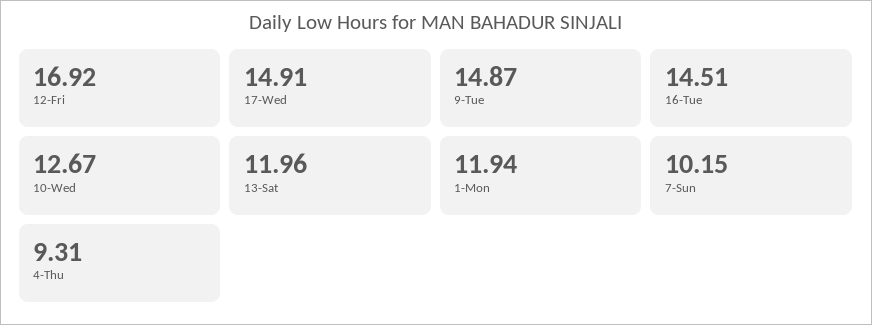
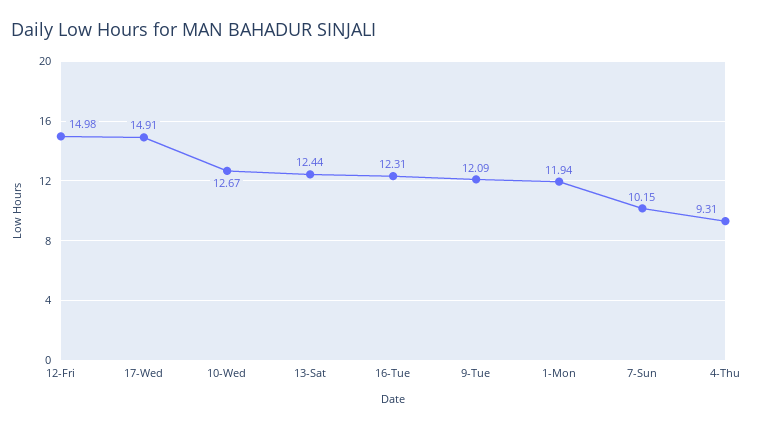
12-Fri: 16.92 -> 14.98
9-Tue: 14.87 -> 12.09
16-Tue: 14.51 -> 12.31
13-Sat: 11.96 -> 12.44

